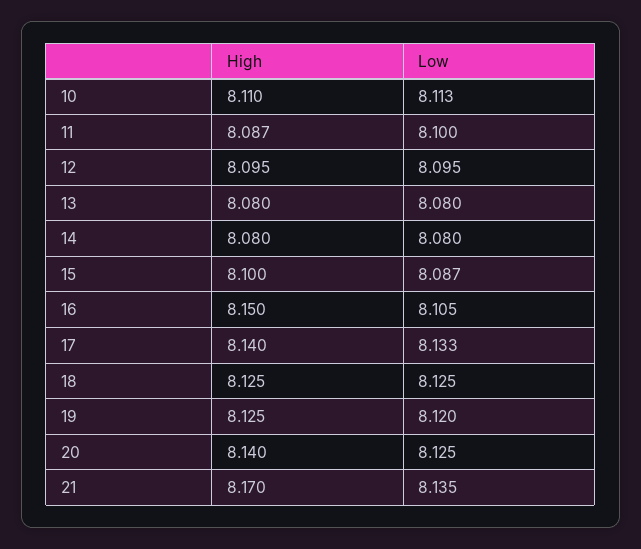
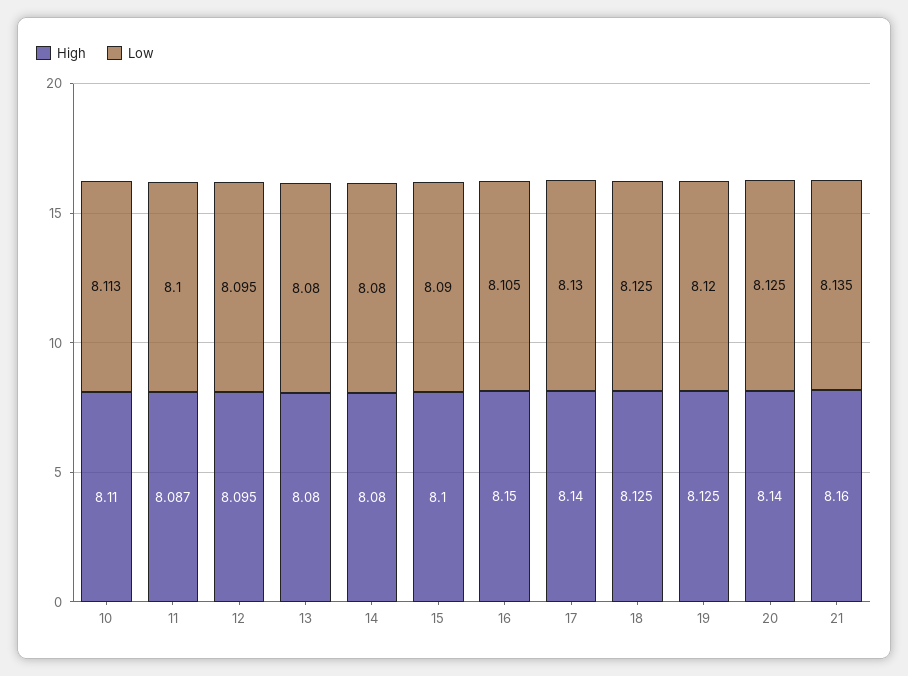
Low, 15: 8.087 -> 8.09
Low, 17: 8.133 -> 8.13
High, 21: 8.17 -> 8.16

